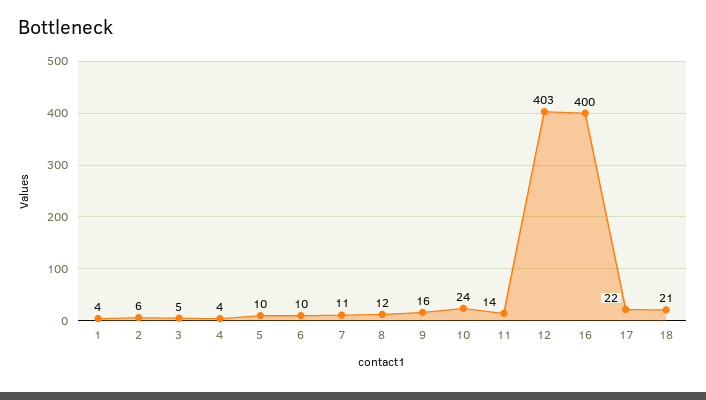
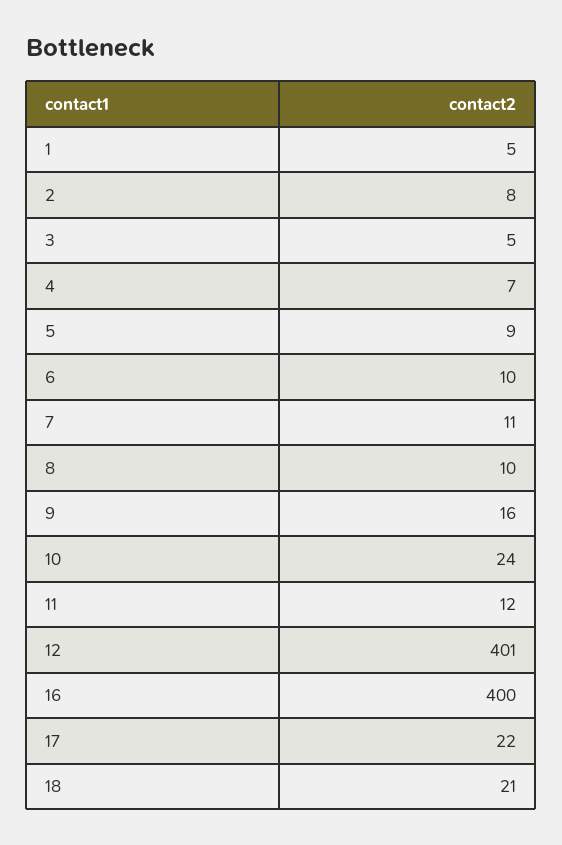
1: 4 -> 5
2: 6 -> 8
4: 4 -> 7
5: 10 -> 9
8: 12 -> 10
11: 14 -> 12
12: 403 -> 401

